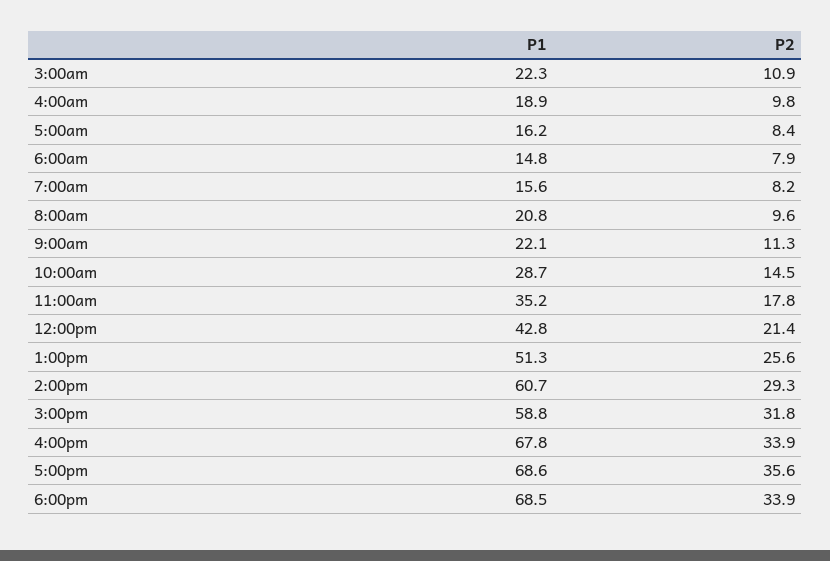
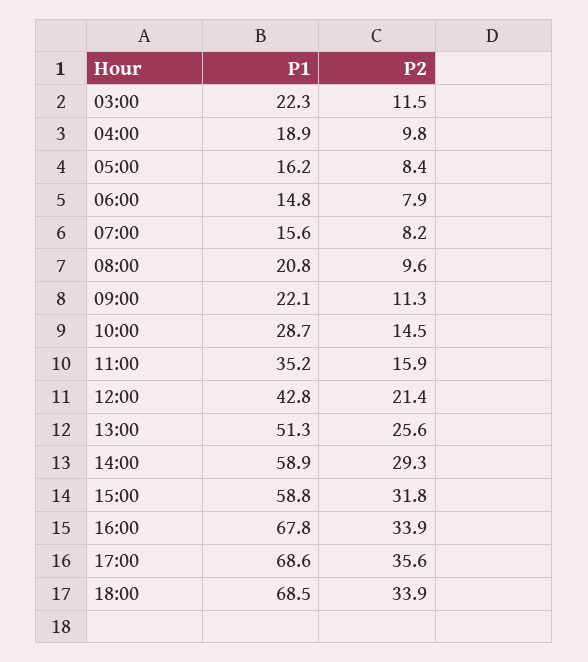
P2, 3:00am: 10.9 -> 11.5
P2, 11:00am: 17.8 -> 15.9
P1, 2:00pm: 60.7 -> 58.9

